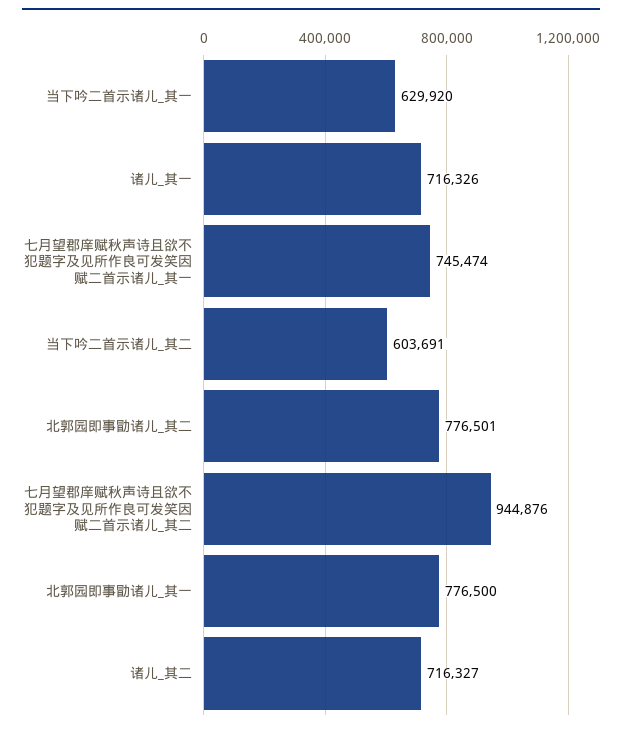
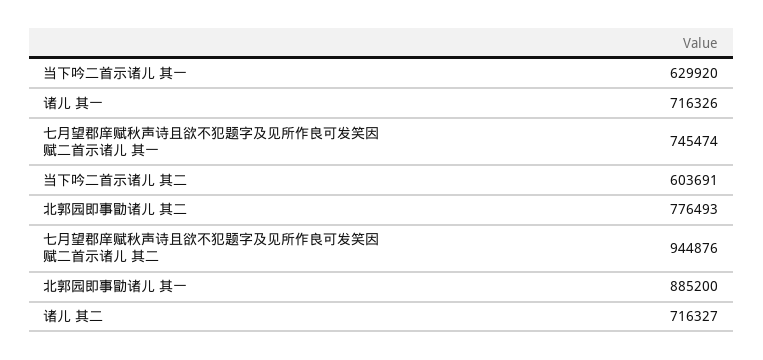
北郭园即事勖诸儿_其二: 776501 -> 776493
北郭园即事勖诸儿_其一: 776500 -> 885200

